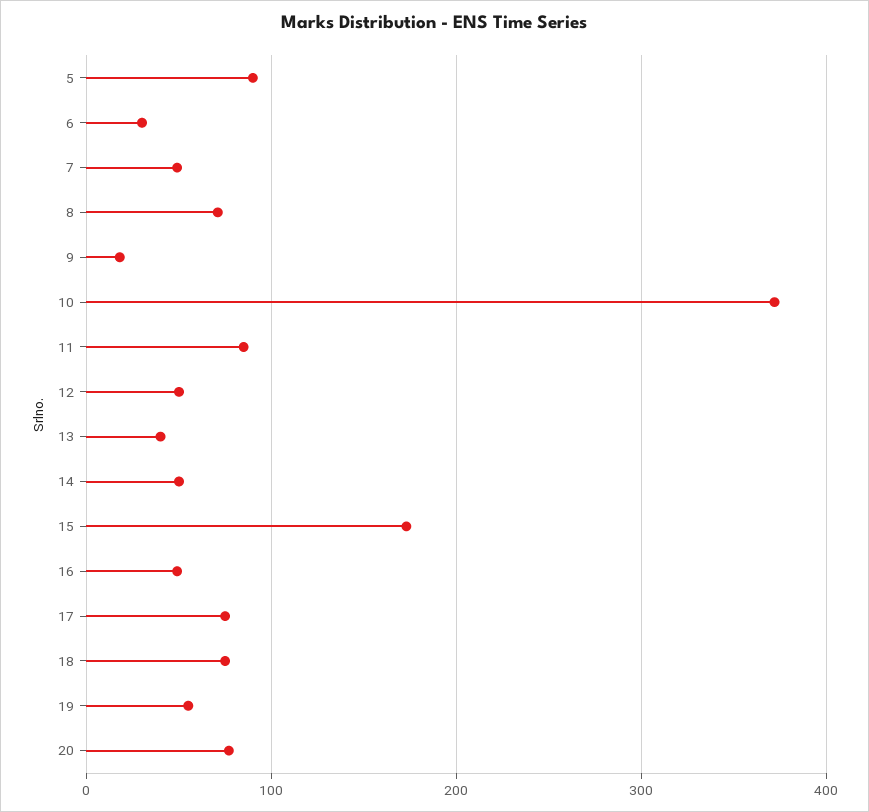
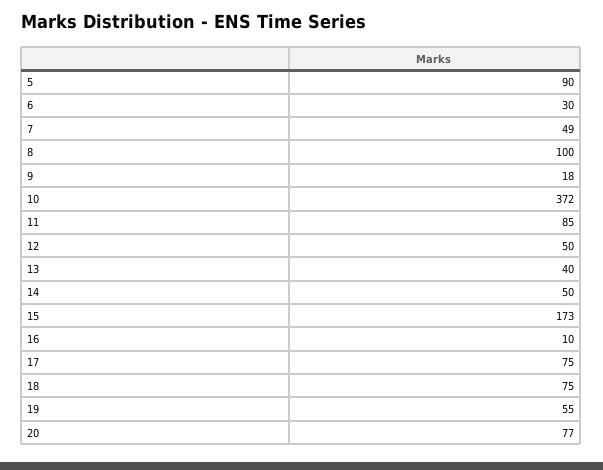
8: 70 -> 100
16: 50 -> 10

